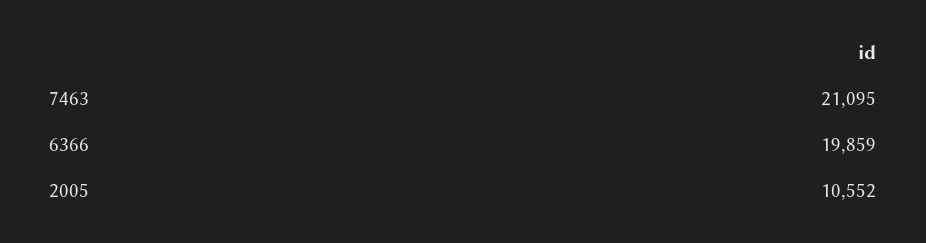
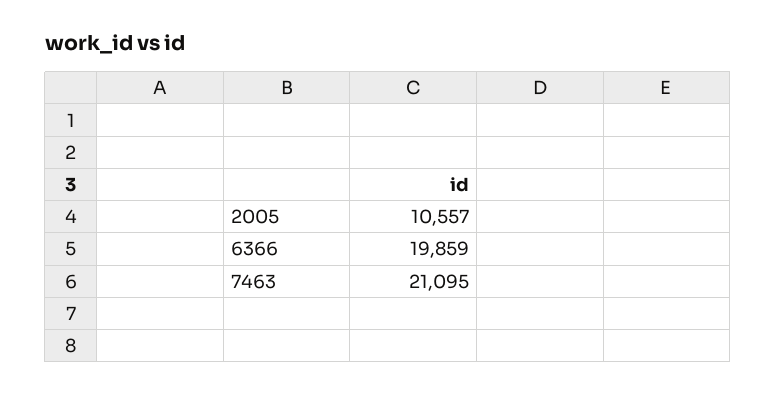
2005: 10552 -> 10557

